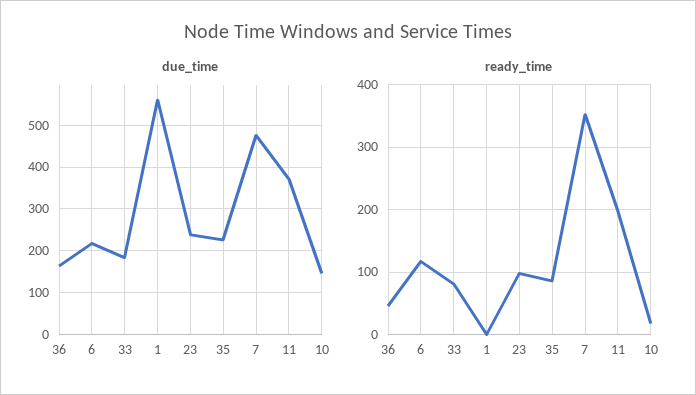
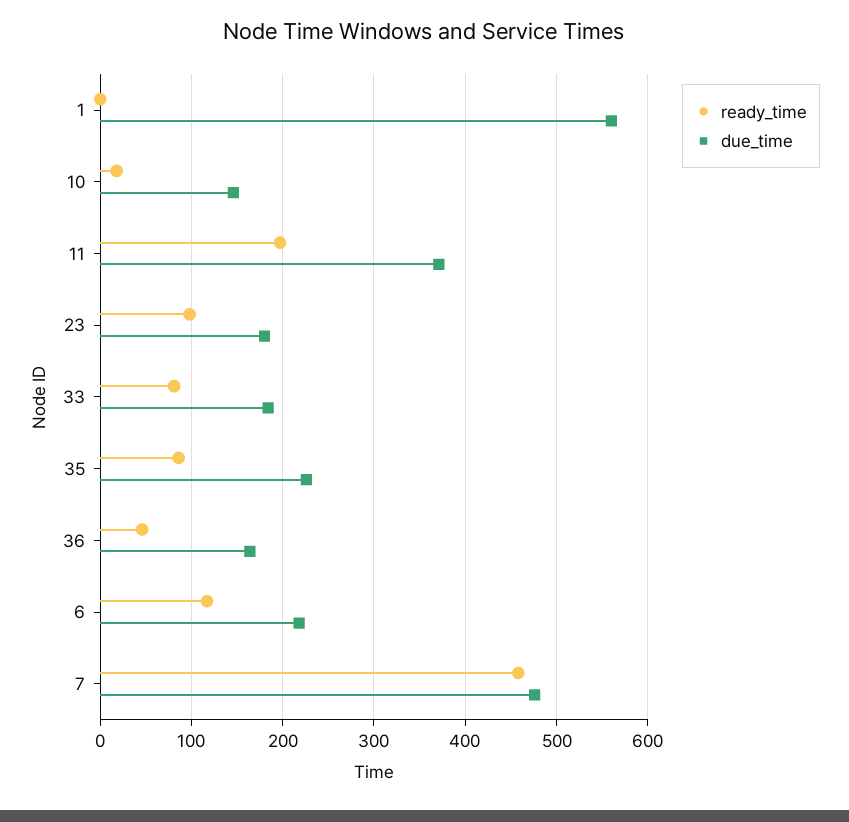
due_time, 23: 240 -> 180
ready_time, 7: 350 -> 460

